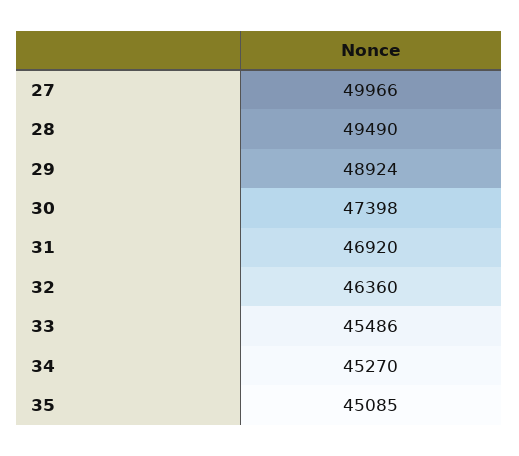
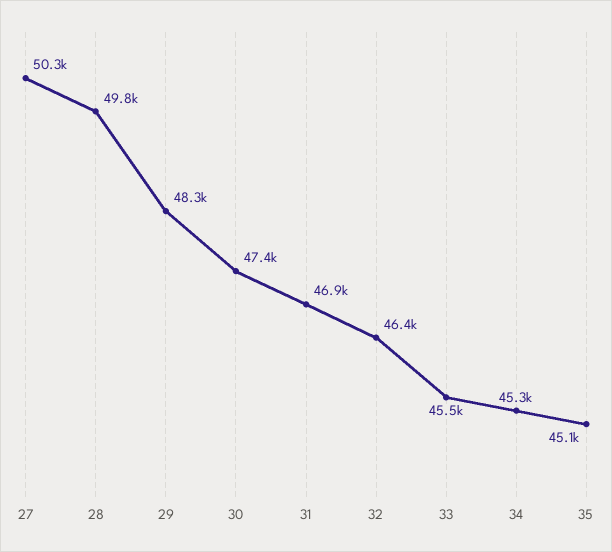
27: 49966 -> 50300
28: 49490 -> 49800
29: 48924 -> 48300

